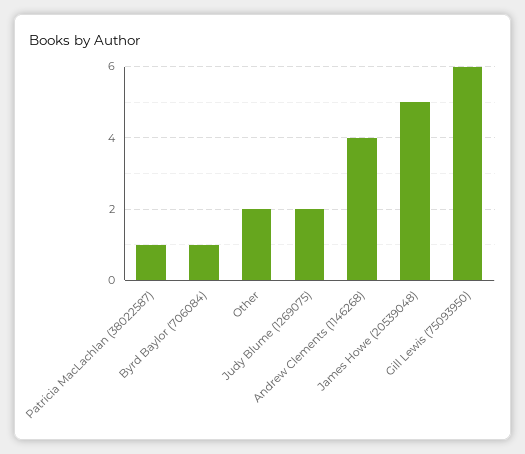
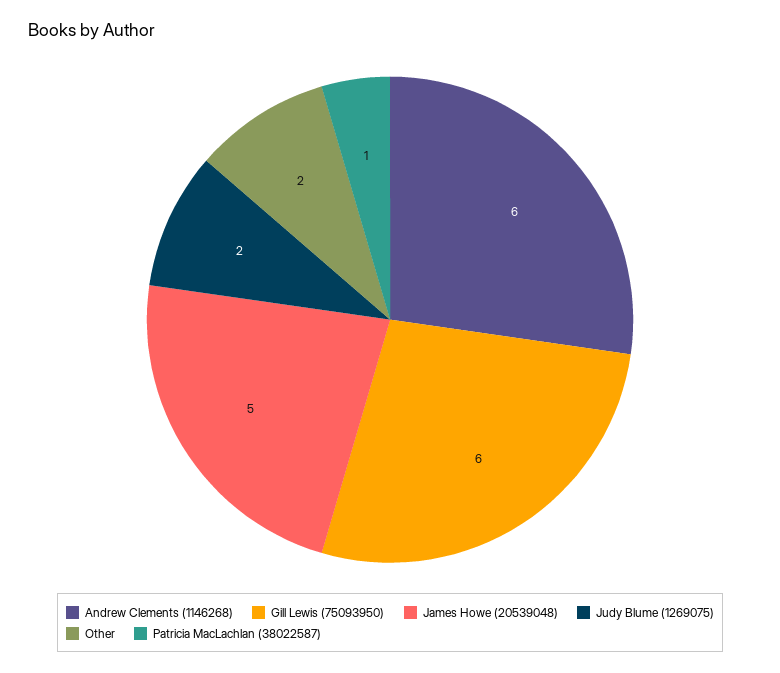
Byrd Baylor (706084): 1 -> none
Andrew Clements (1146268): 4 -> 6

